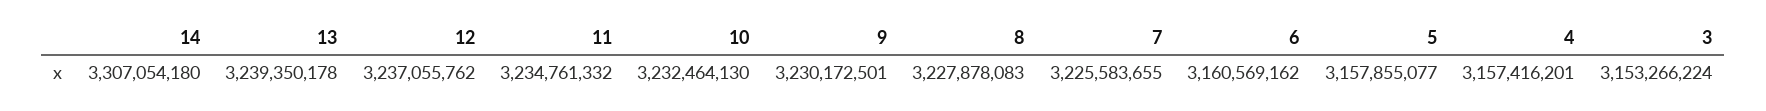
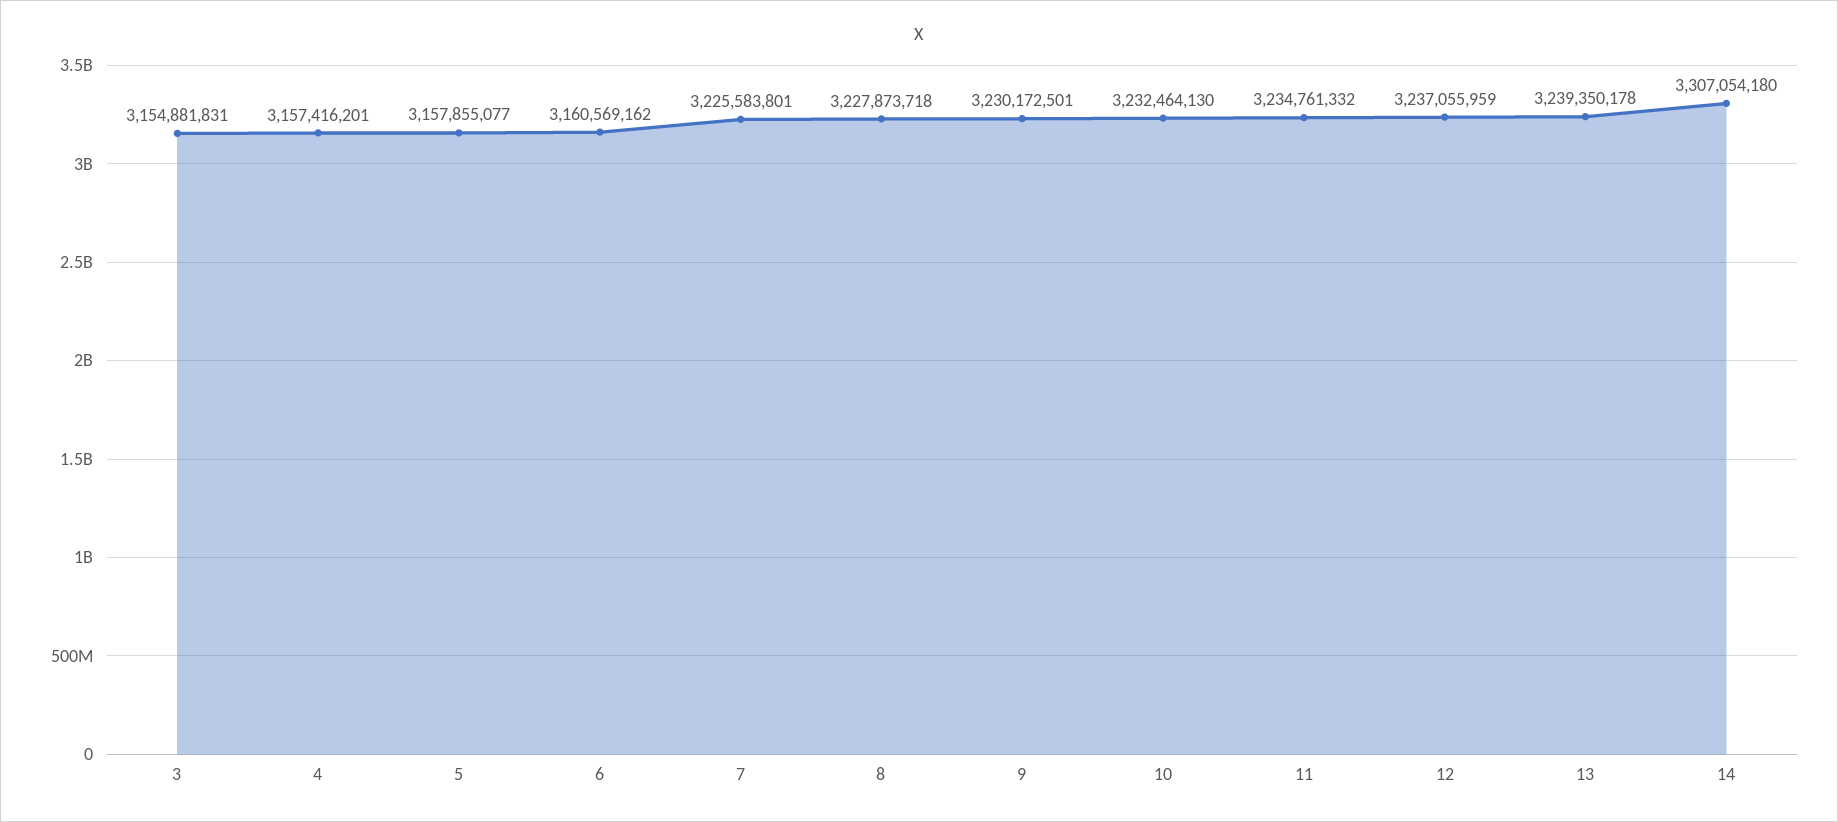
12: 3237055762 -> 3237055959
8: 3227878083 -> 3227873718
7: 3225583655 -> 3225583801
3: 3153266224 -> 3154881831

